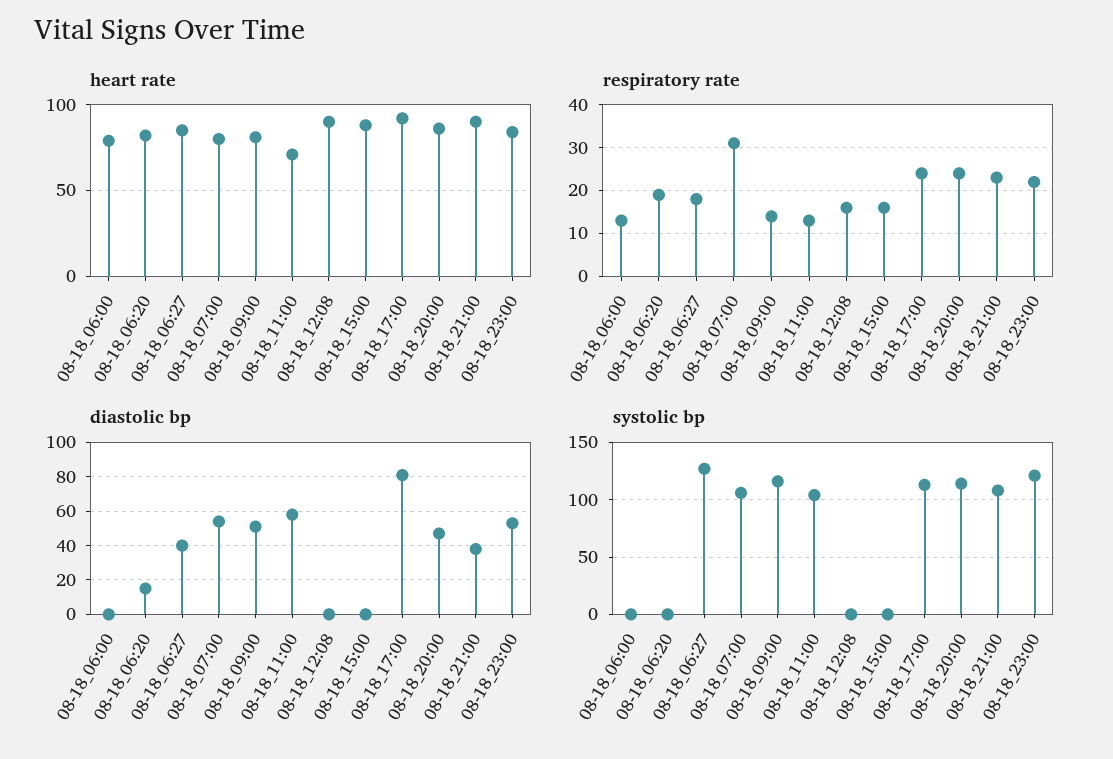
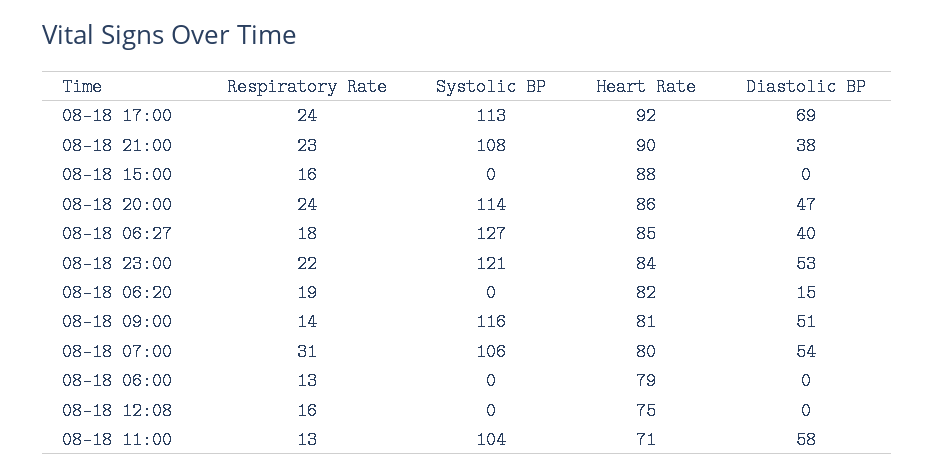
heart rate, 08-18_12:08: 90 -> 75
diastolic bp, 08-18_17:00: 80 -> 69

